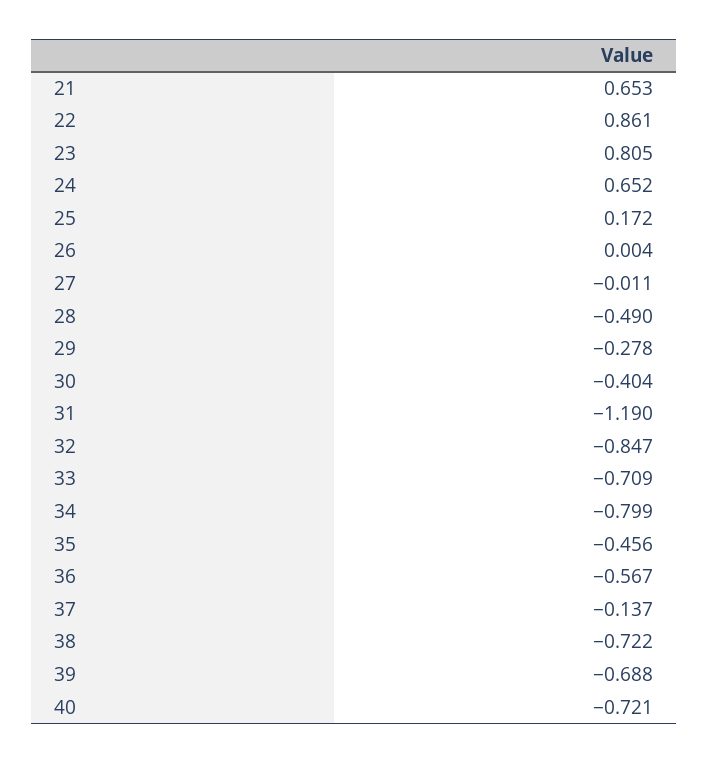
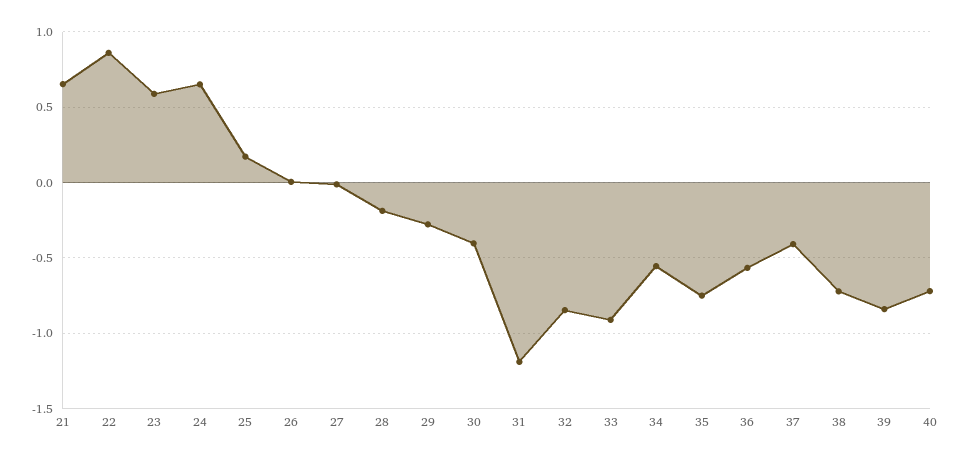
23: 0.805 -> 0.6
28: -0.49 -> -0.2
33: -0.709 -> -0.9
34: -0.799 -> -0.55
35: -0.456 -> -0.75
37: -0.137 -> -0.4
39: -0.688 -> -0.85

